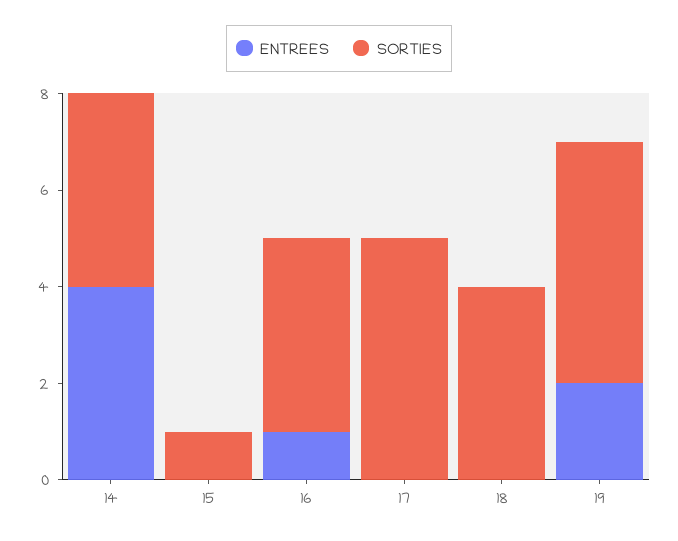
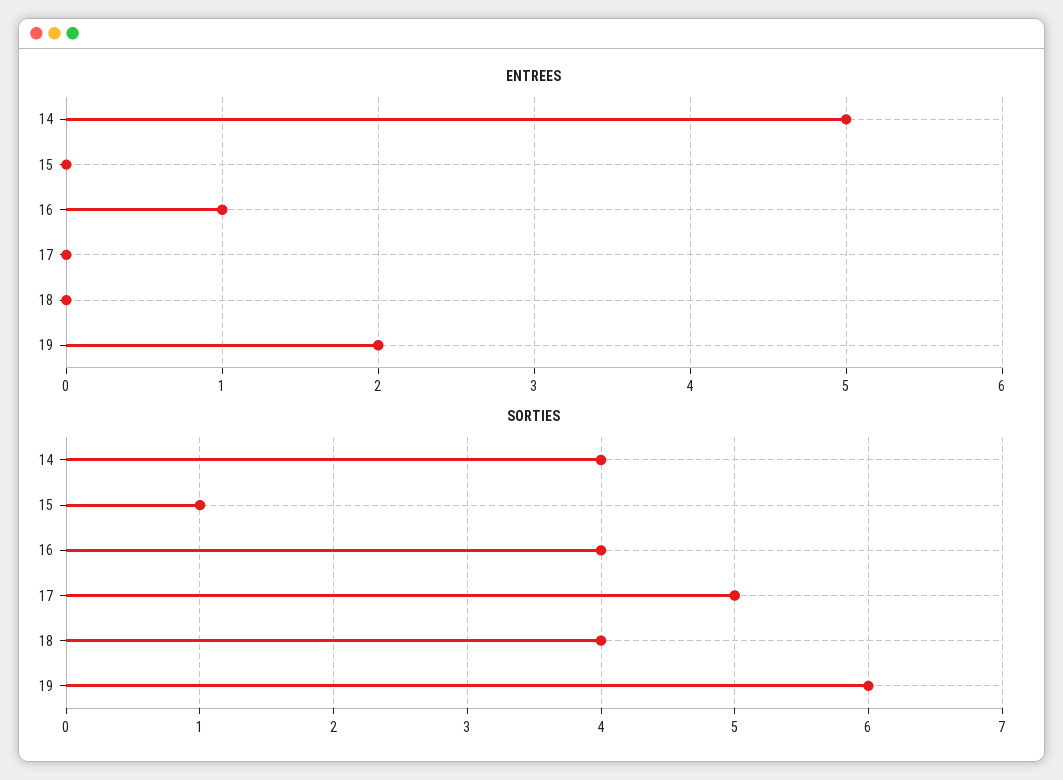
ENTREES, 14: 4 -> 5
SORTIES, 19: 5 -> 6

